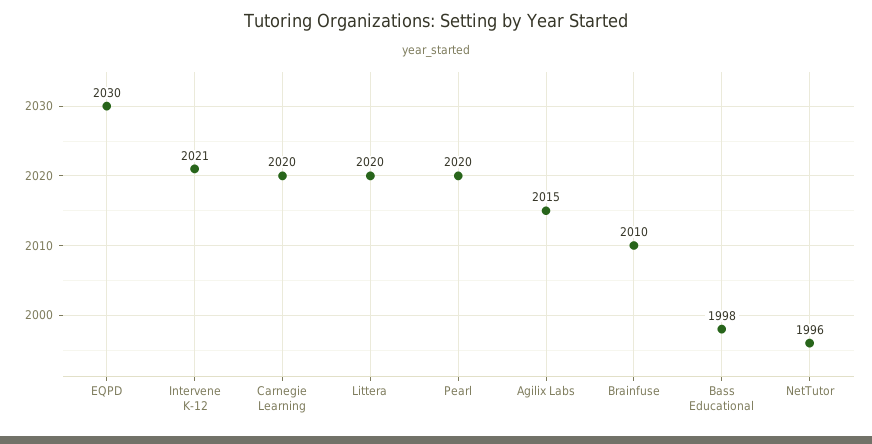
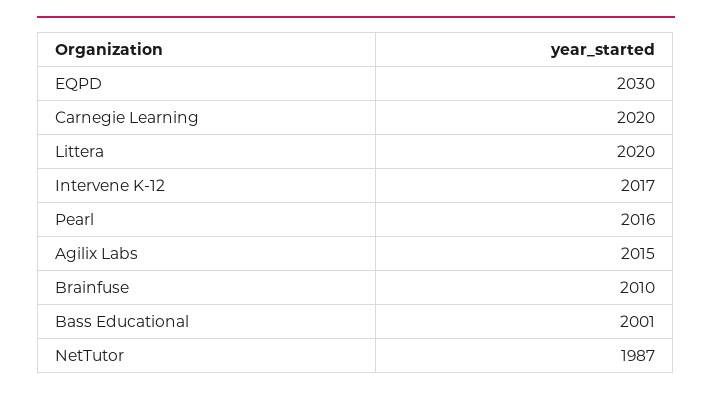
Intervene K-12: 2021 -> 2017
Pearl: 2020 -> 2016
Bass Educational: 1998 -> 2001
NetTutor: 1996 -> 1987

